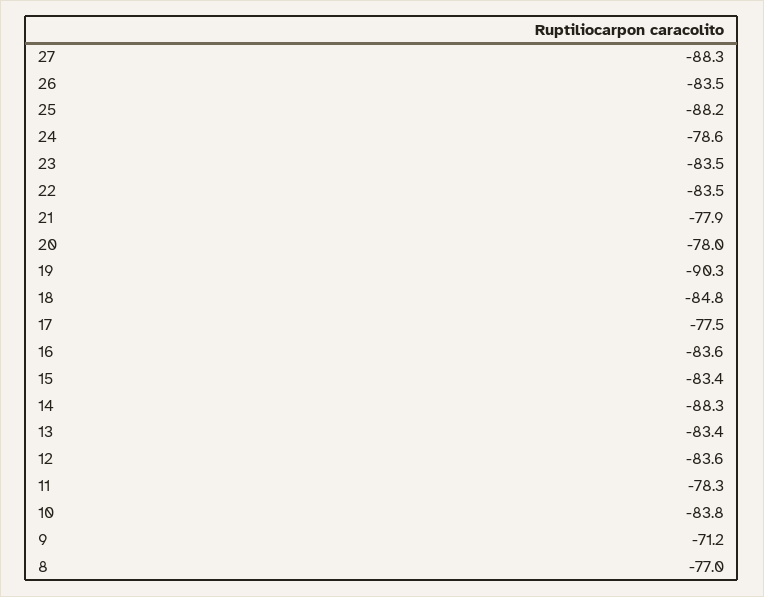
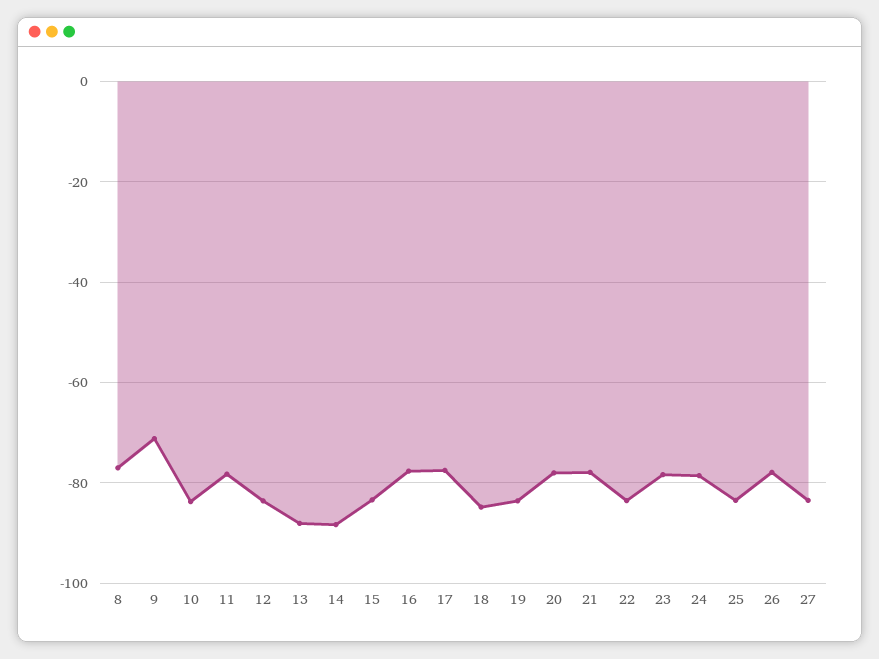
27: -88.3 -> -84
26: -83.5 -> -78
25: -88.2 -> -84
23: -83.5 -> -78
19: -90.3 -> -84
16: -83.6 -> -78
13: -83.4 -> -88

